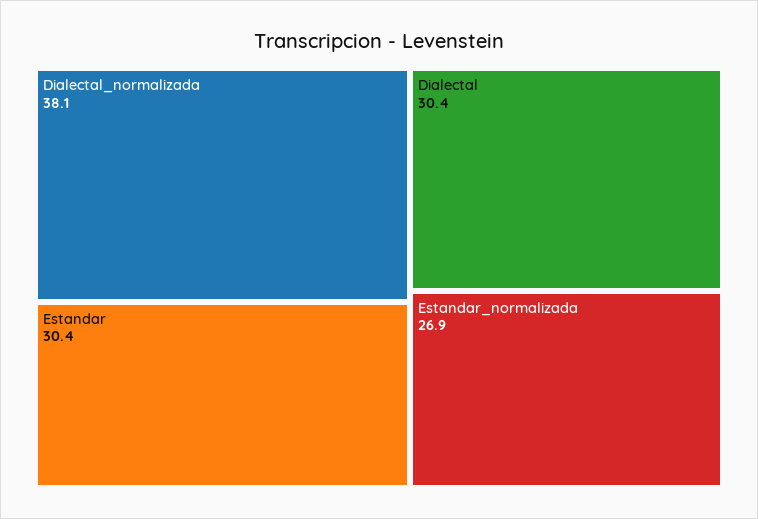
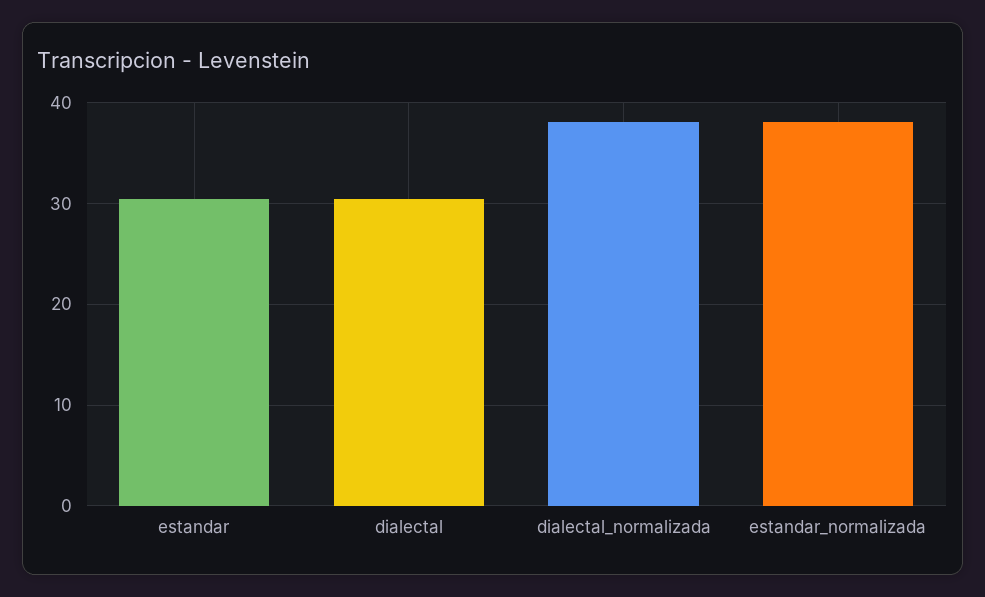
Estandar_normalizada: 26.9 -> 38

